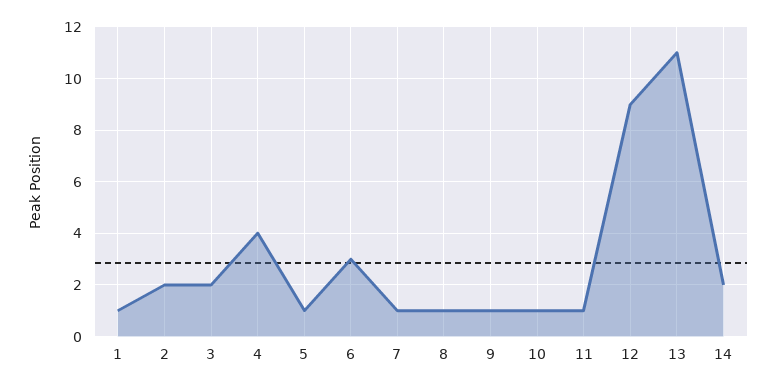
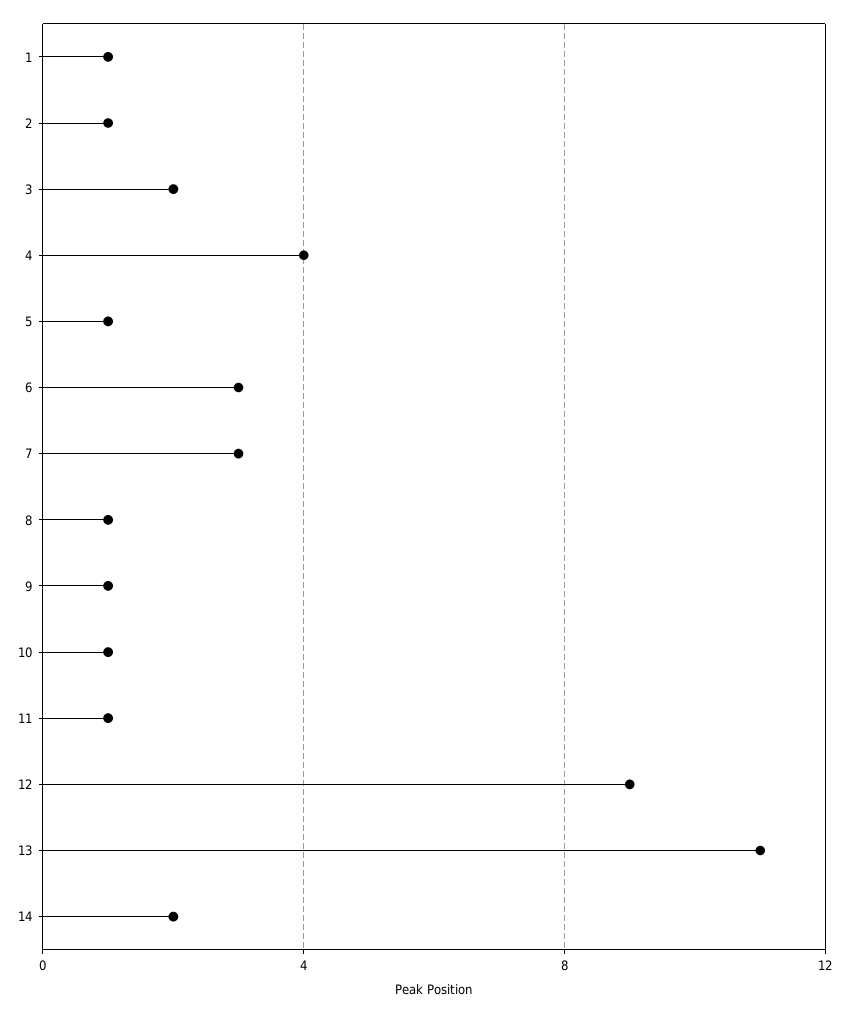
2: 2 -> 1
7: 1 -> 3

